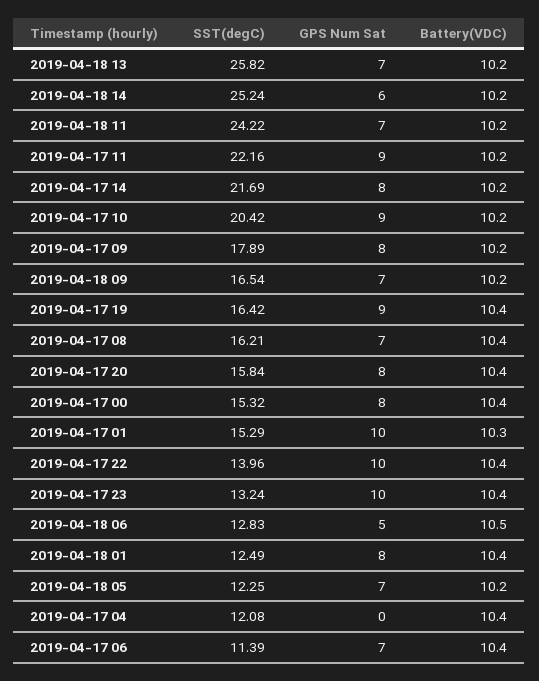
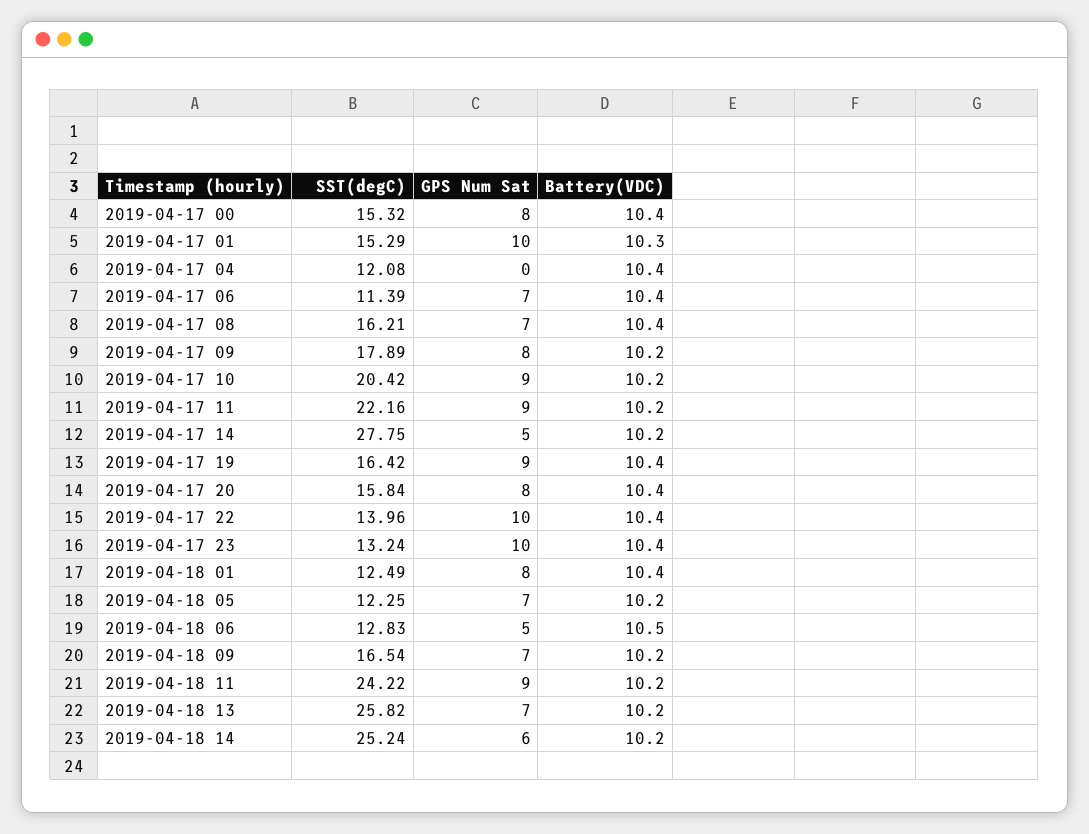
GPS Num Sat, 2019-04-18 11: 7 -> 9
SST(degC), 2019-04-17 14: 21.69 -> 27.75
GPS Num Sat, 2019-04-17 14: 8 -> 5

